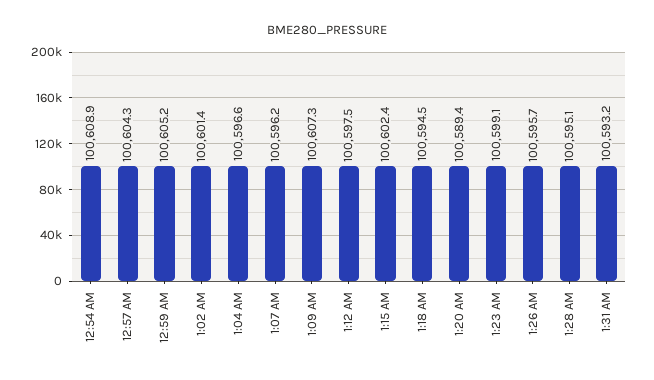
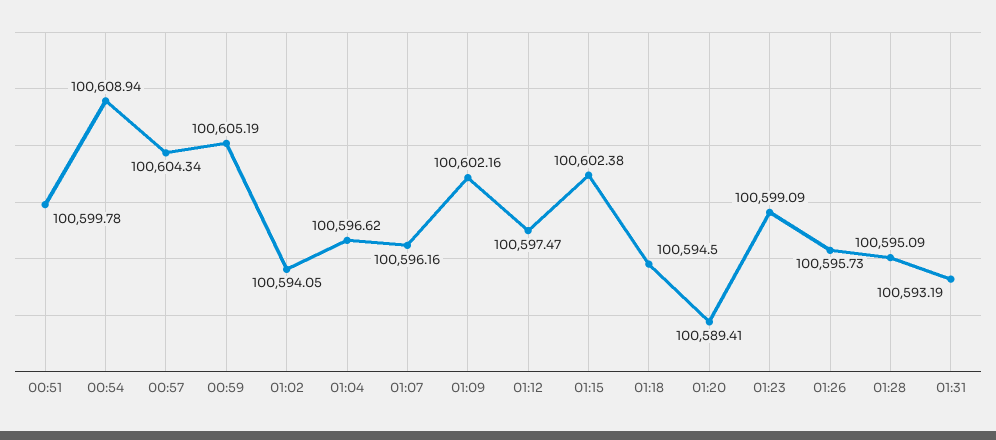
1:02 AM: 100601.4 -> 100594.05
1:09 AM: 100607.3 -> 100602.16
00:51: none -> 100599.78

